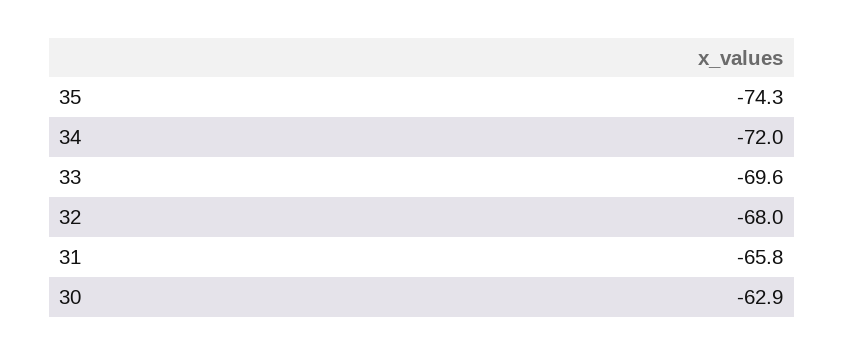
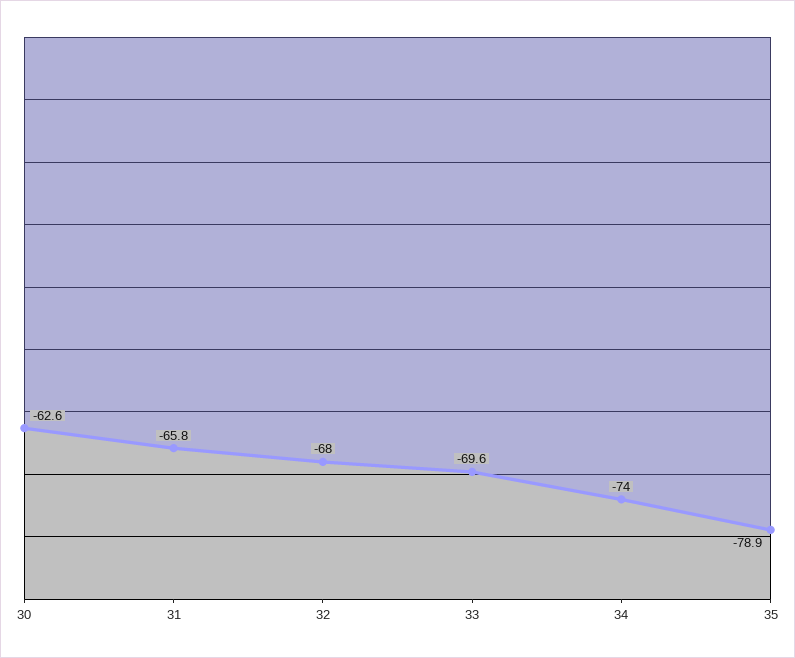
35: -74.3 -> -78.9
34: -72 -> -74
30: -62.9 -> -62.6

